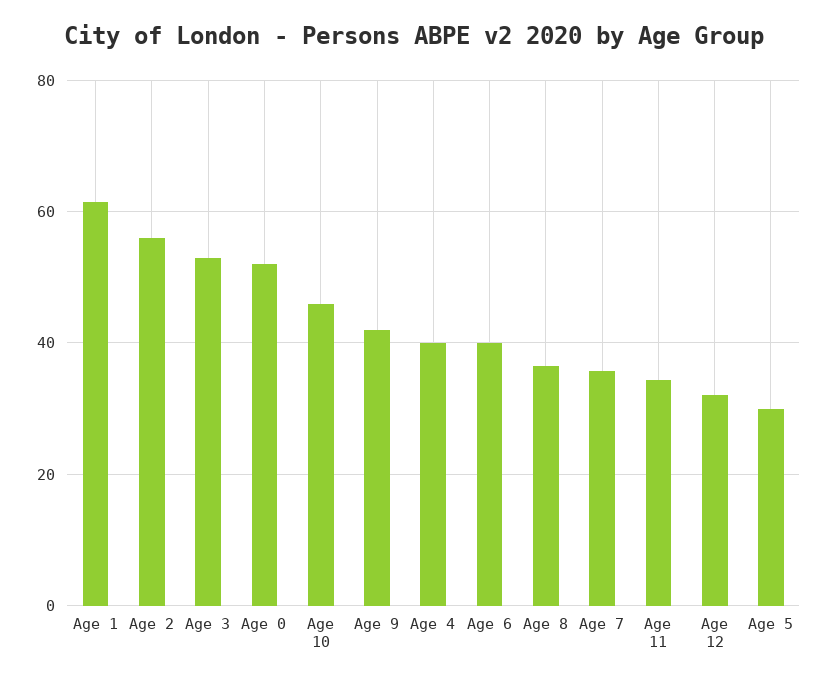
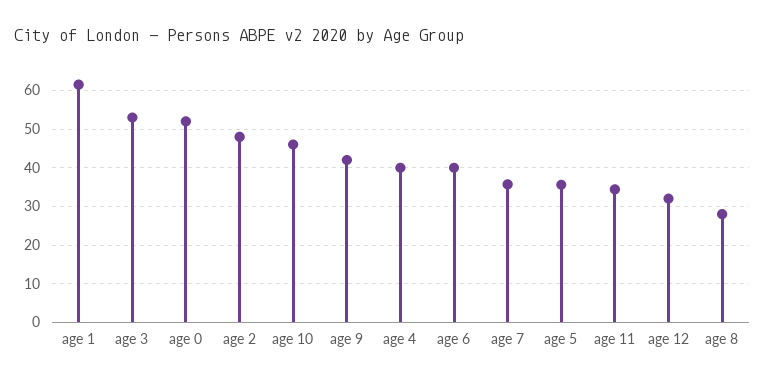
Age 2: 56 -> 48
Age 8: 36 -> 28
Age 5: 30 -> 36

